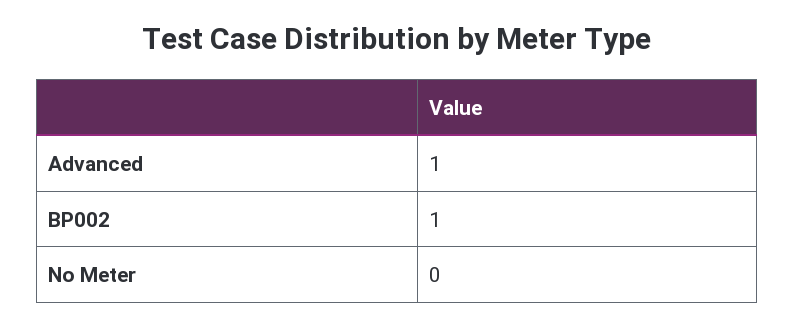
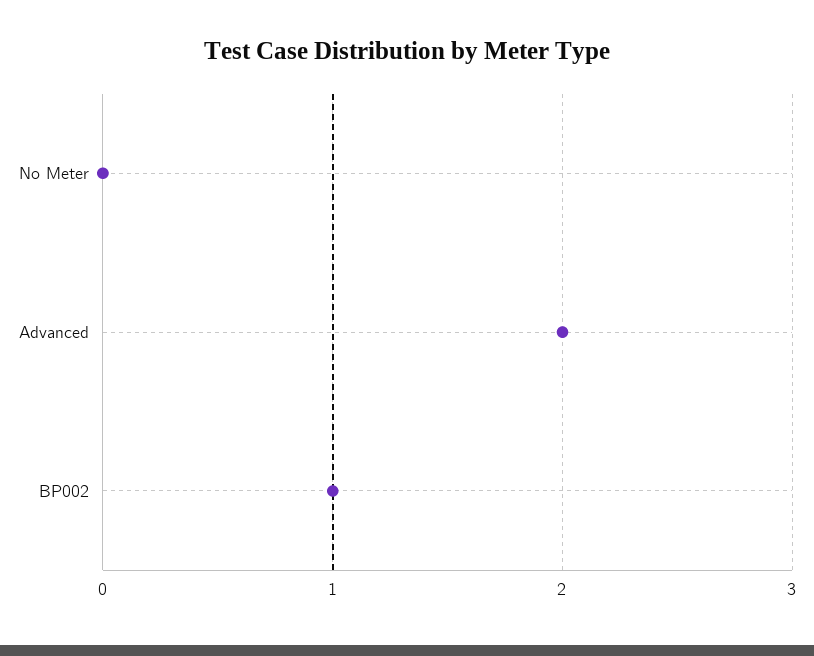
Advanced: 1 -> 2

